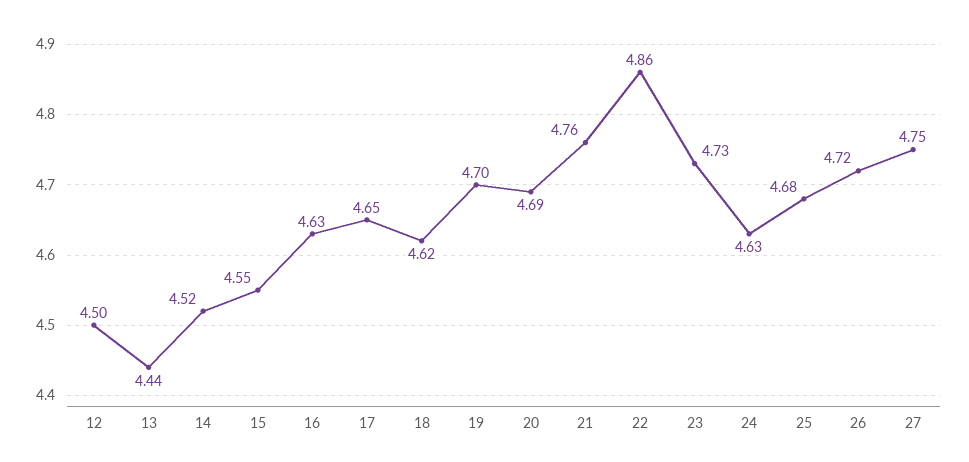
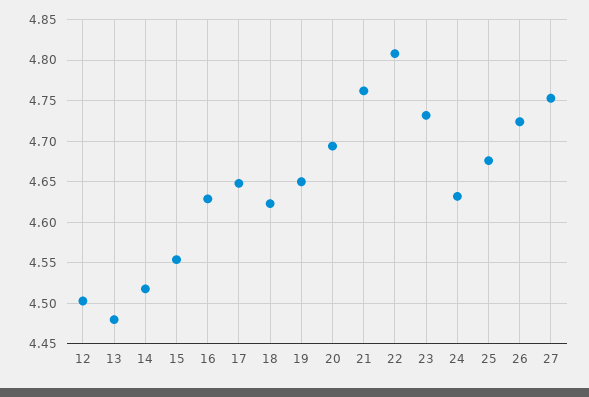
13: 4.44 -> 4.48
19: 4.7 -> 4.65
22: 4.86 -> 4.81

